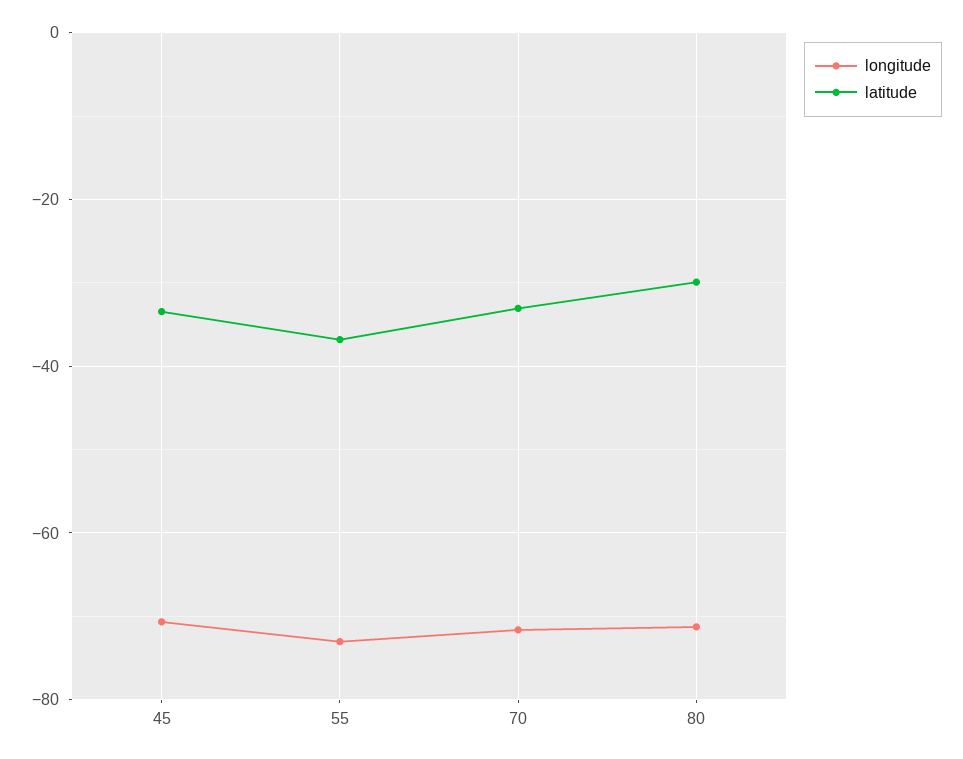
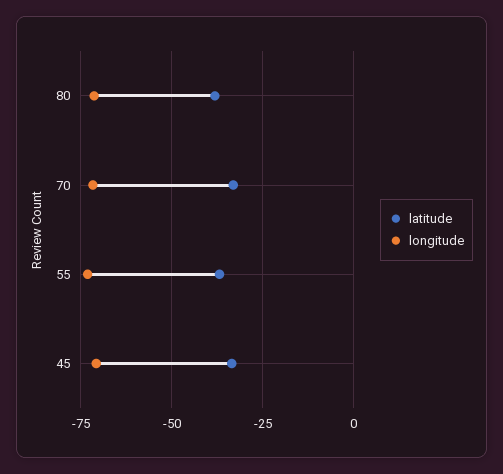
latitude, 80: -30 -> -37.5

